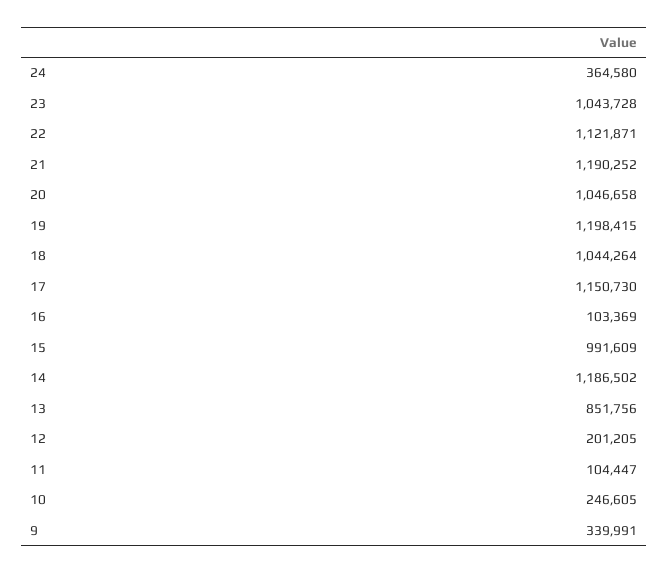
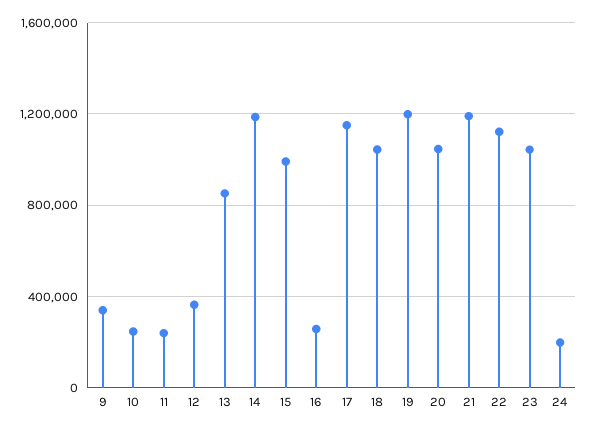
24: 364580 -> 200000
16: 103369 -> 250000
12: 201205 -> 350000
11: 104447 -> 250000

